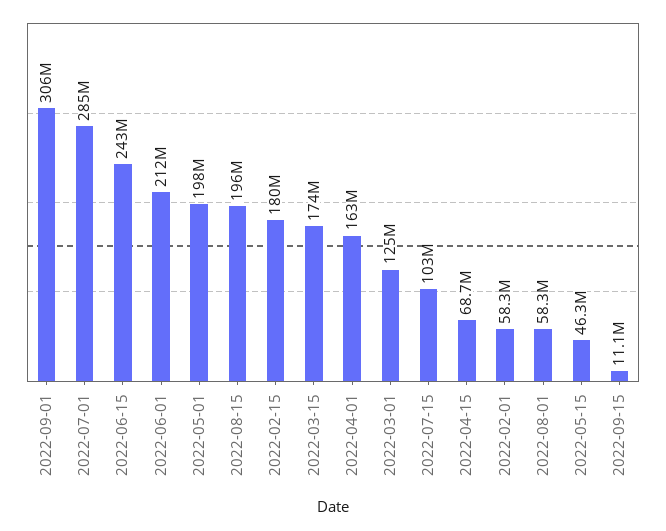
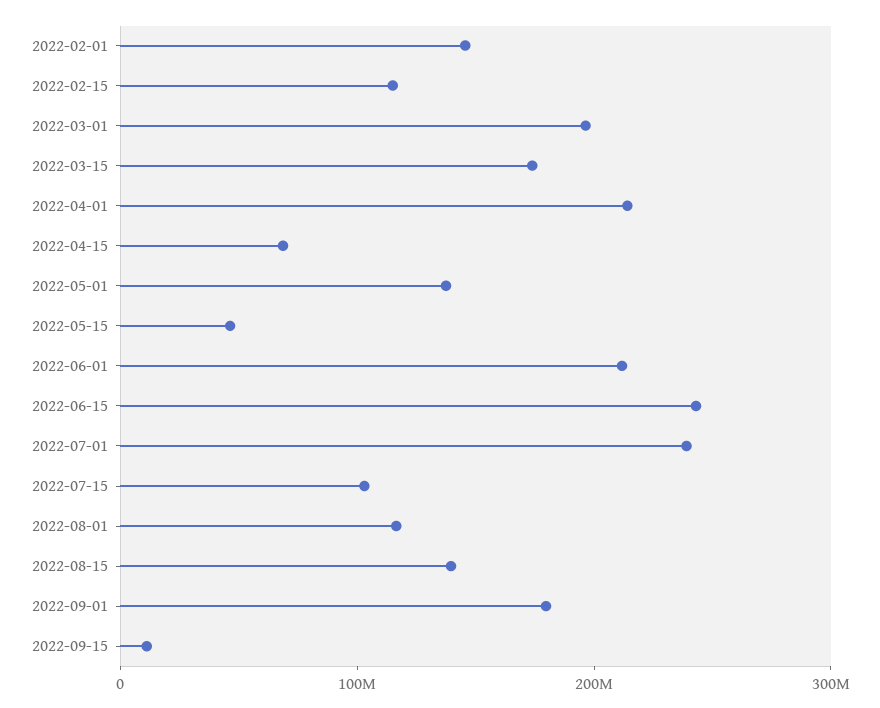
2022-09-01: 306000000 -> 180000000
2022-07-01: 285000000 -> 240000000
2022-05-01: 198000000 -> 140000000
2022-08-15: 196000000 -> 140000000
2022-02-15: 180000000 -> 120000000
2022-04-01: 163000000 -> 220000000
2022-03-01: 125000000 -> 200000000
2022-02-01: 58300000 -> 140000000
2022-08-01: 58300000 -> 120000000

